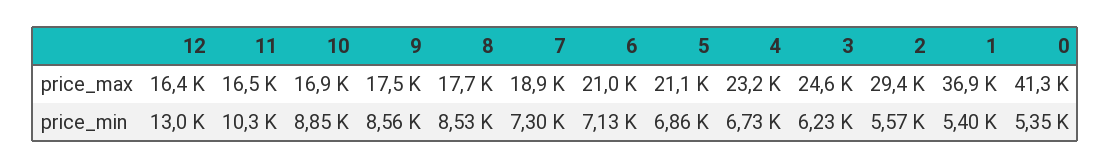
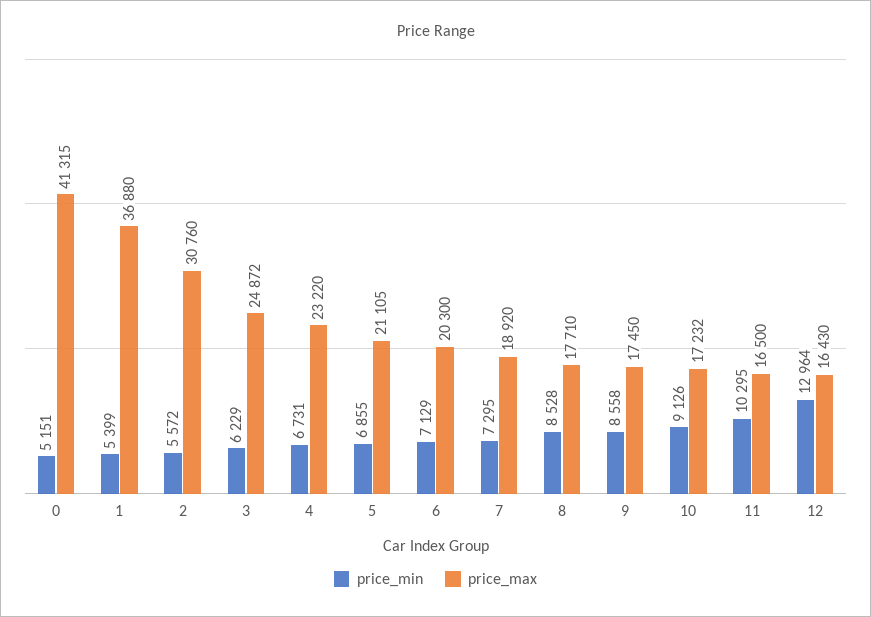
price_max, 10: 16900 -> 17232
price_max, 6: 21000 -> 20300
price_max, 3: 24600 -> 24872
price_max, 2: 29400 -> 30760
price_min, 10: 8850 -> 9126
price_min, 0: 5350 -> 5151

